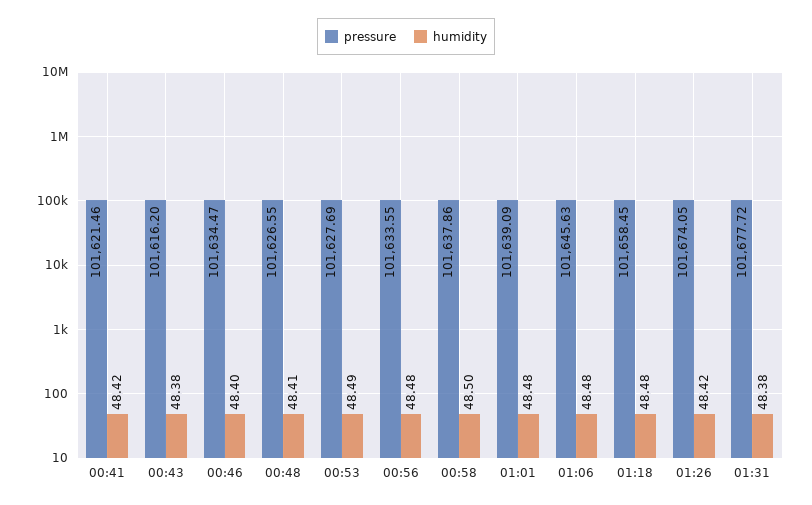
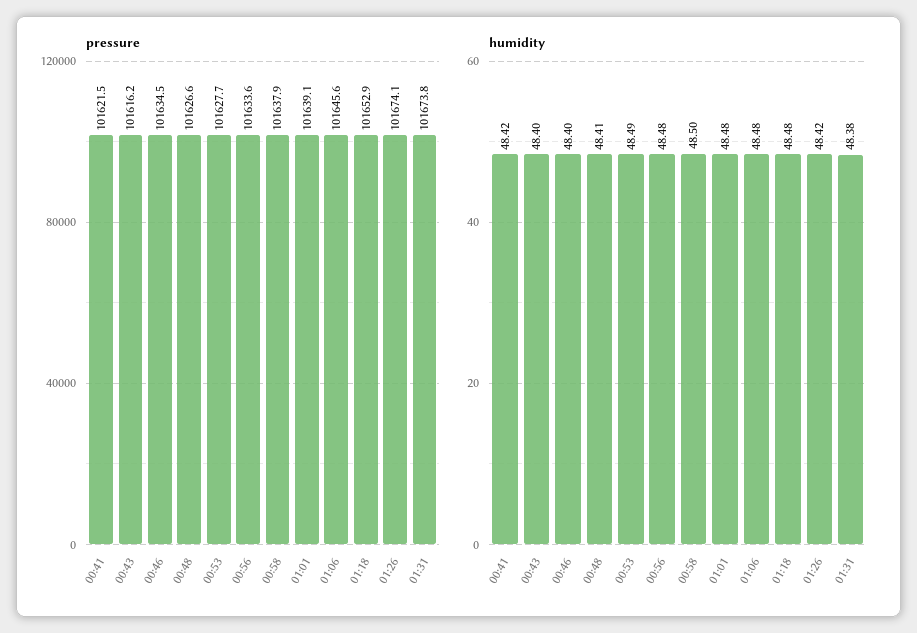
humidity, 00:43: 48.38 -> 48.4
pressure, 01:18: 101658.45 -> 101652.9
pressure, 01:31: 101677.72 -> 101673.8

